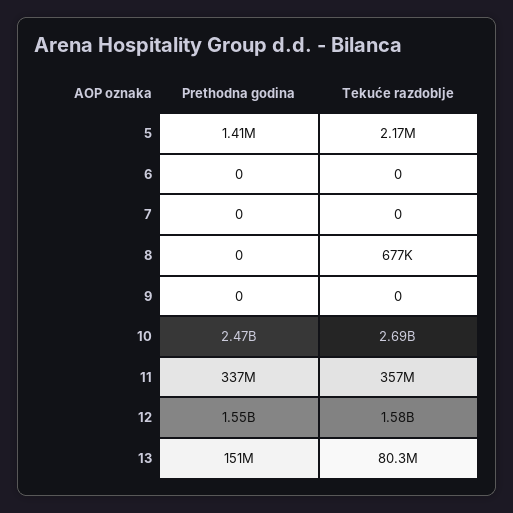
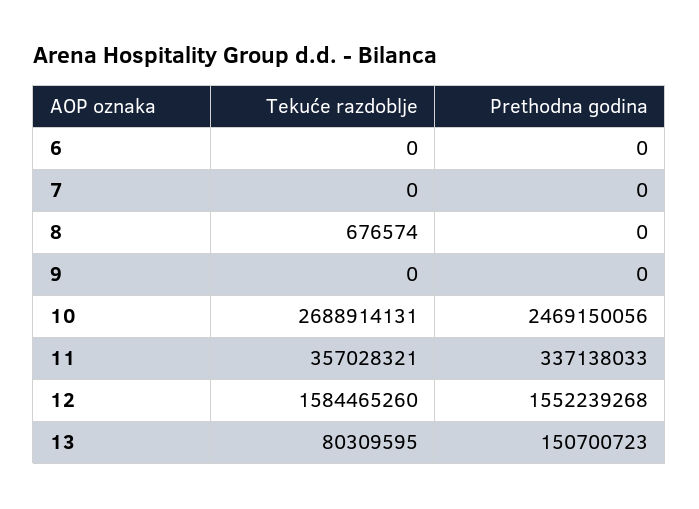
Prethodna godina, 5: 1410000 -> none
Tekuće razdoblje, 5: 2170000 -> none

